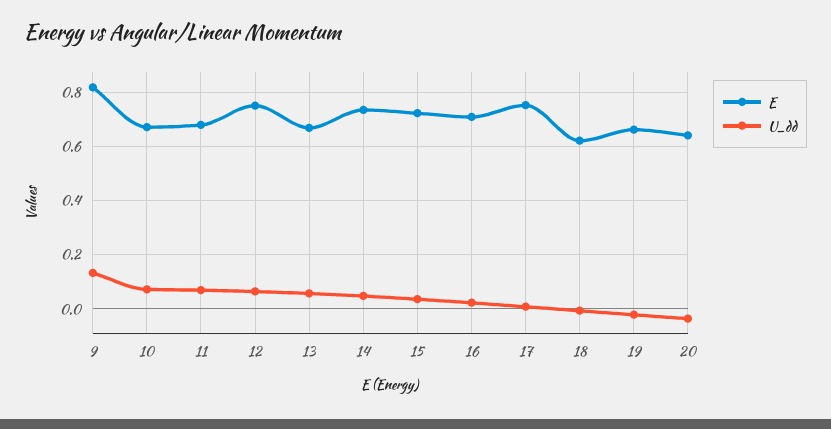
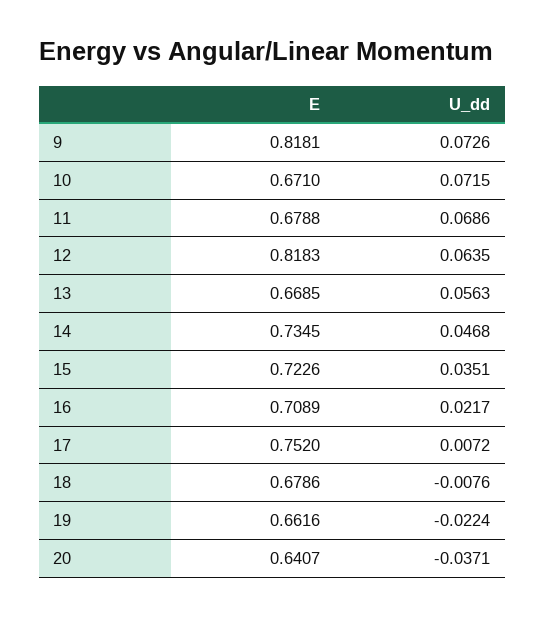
U_dd, 9: 0.125 -> 0.0726
E, 12: 0.75 -> 0.8183
E, 18: 0.625 -> 0.6786

